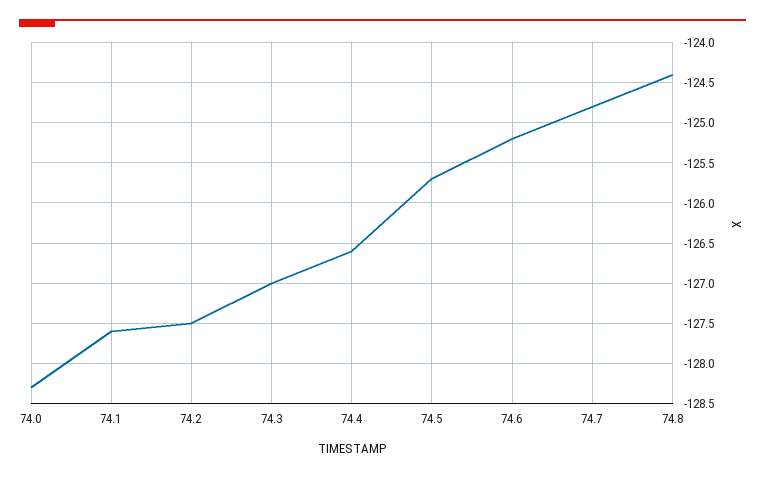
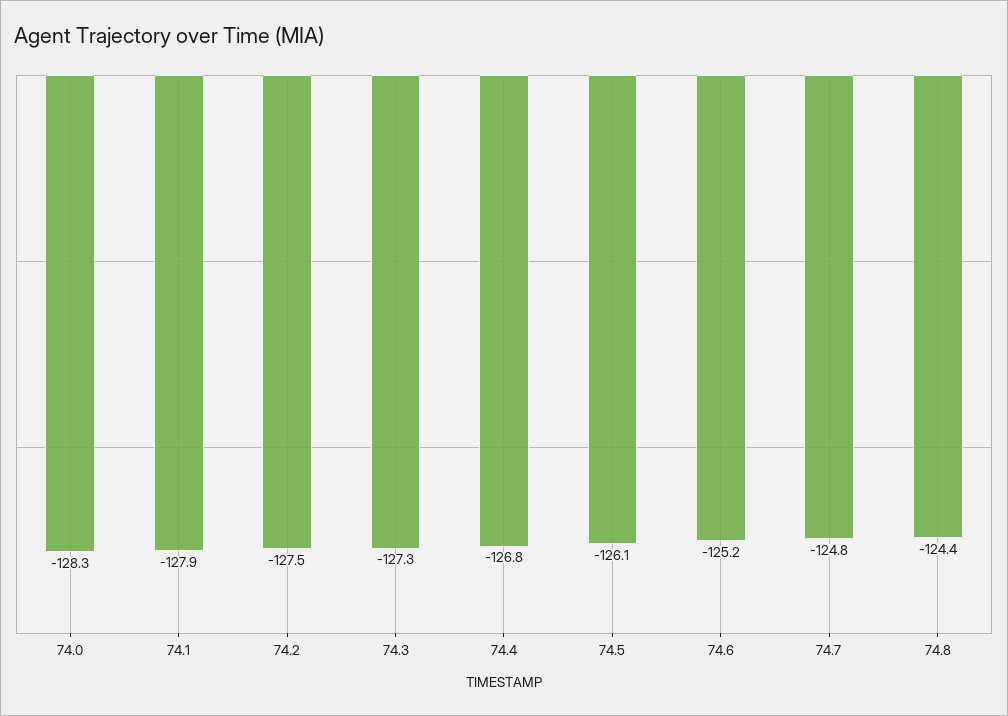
74.1: -127.6 -> -127.9
74.3: -127 -> -127.3
74.4: -126.6 -> -126.8
74.5: -125.7 -> -126.1

